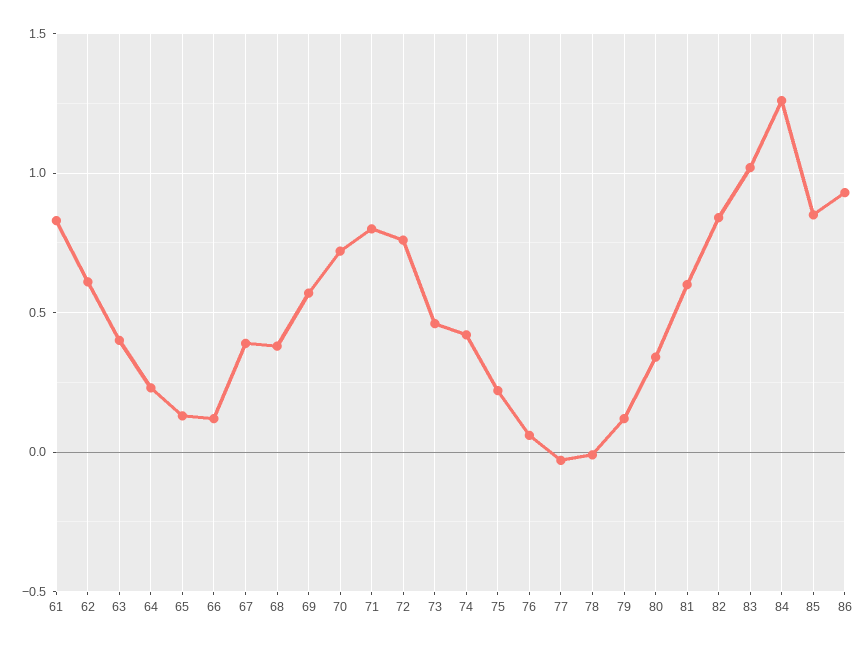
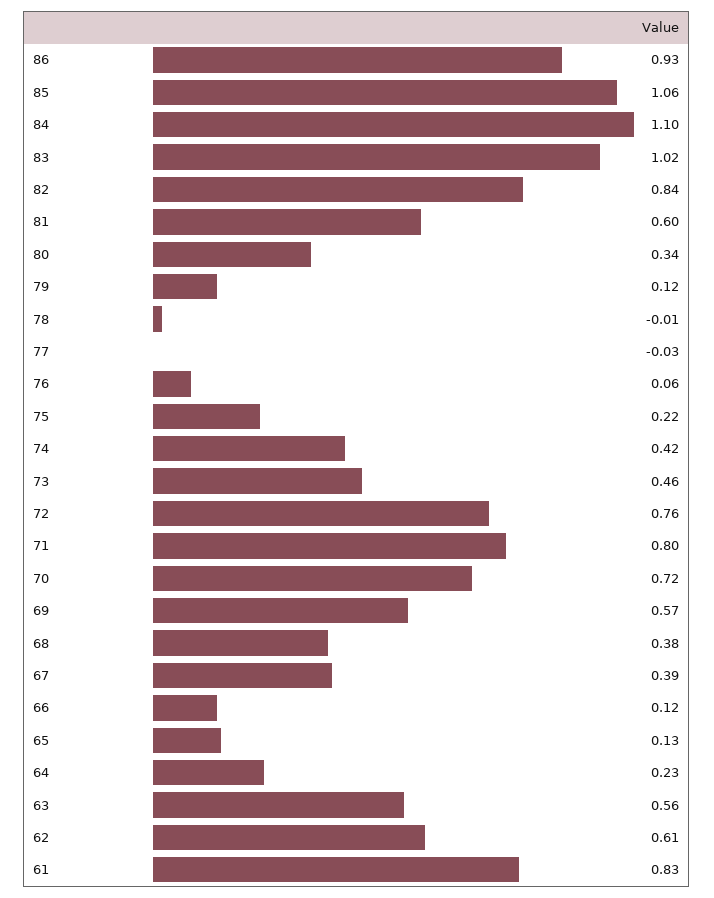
63: 0.4 -> 0.56
84: 1.25 -> 1.1
85: 0.85 -> 1.06

